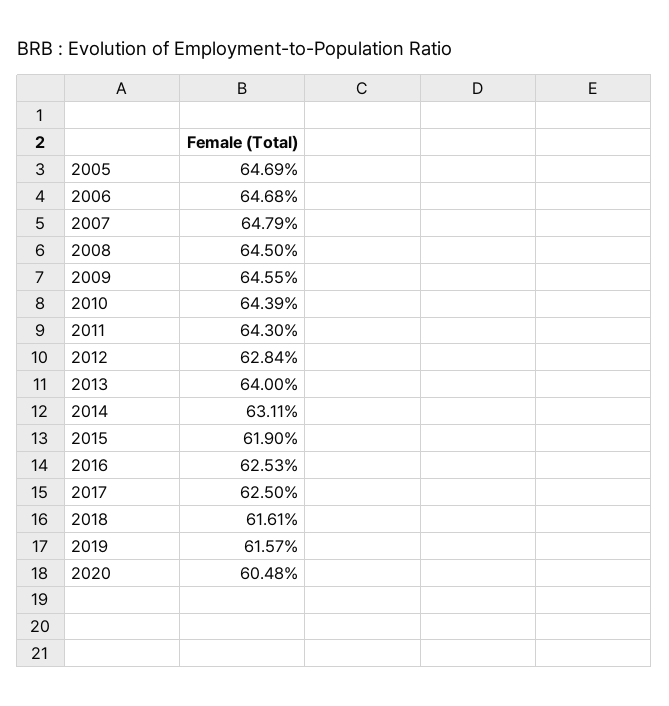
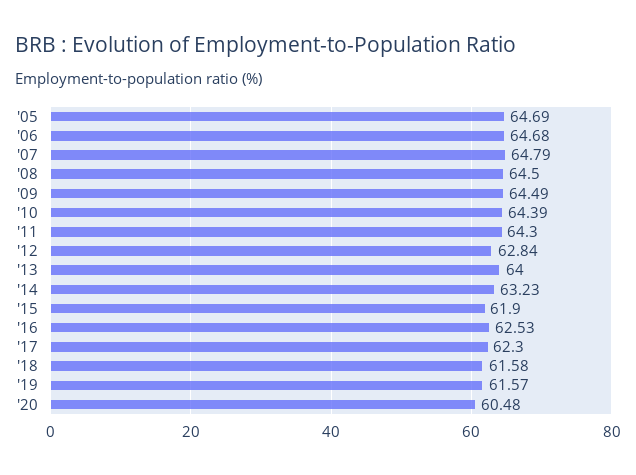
2009: 64.55 -> 64.49
2014: 63.11 -> 63.23
2017: 62.5 -> 62.3
2018: 61.61 -> 61.58

